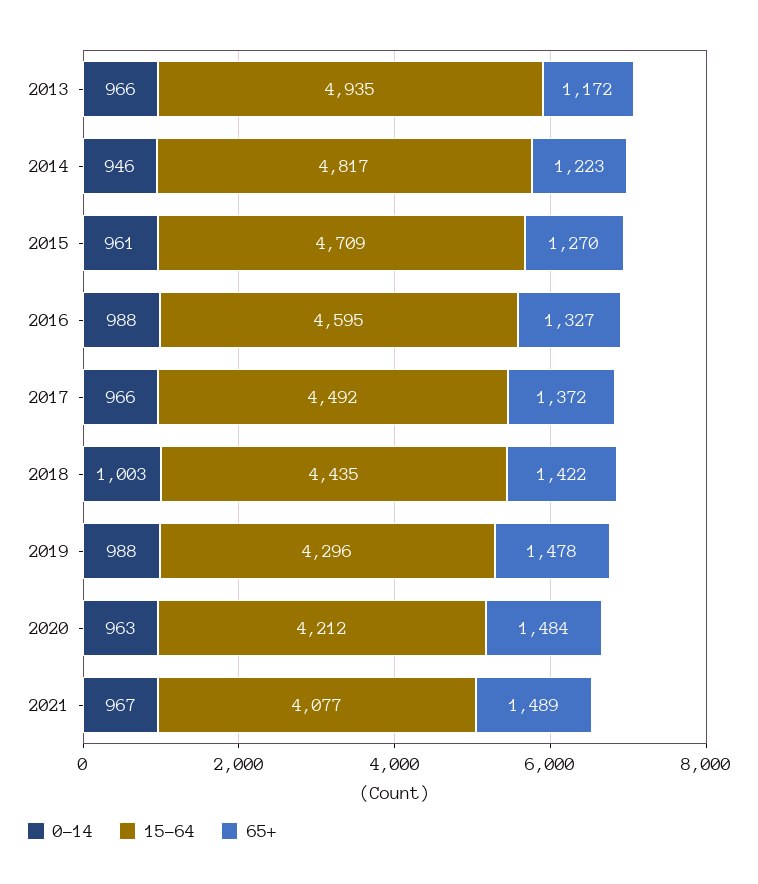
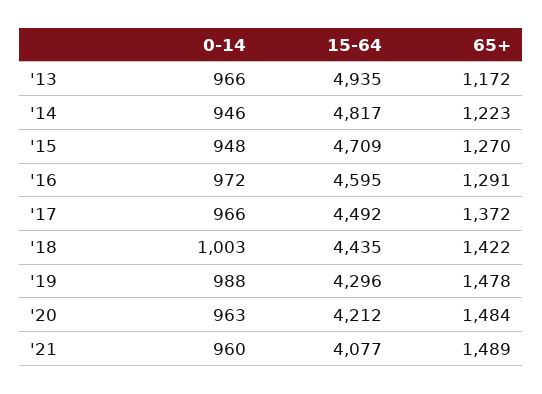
0-14, 2015: 961 -> 948
0-14, 2016: 988 -> 972
65+, 2016: 1327 -> 1291
0-14, 2021: 967 -> 960

